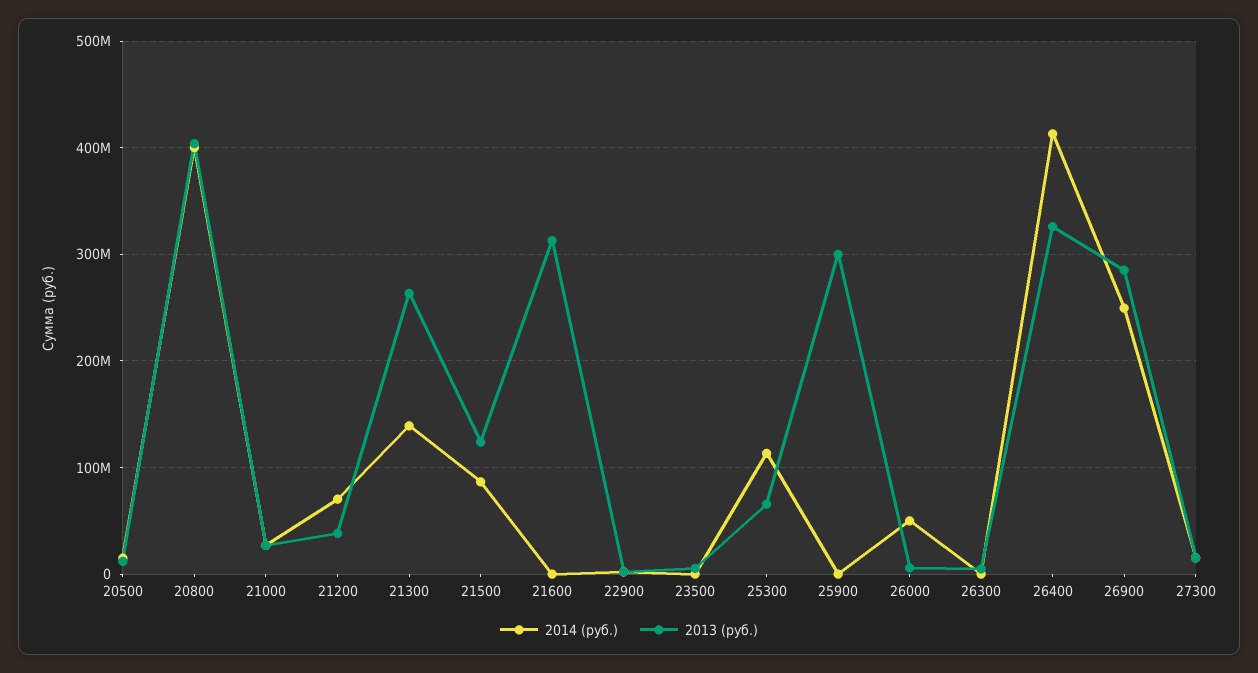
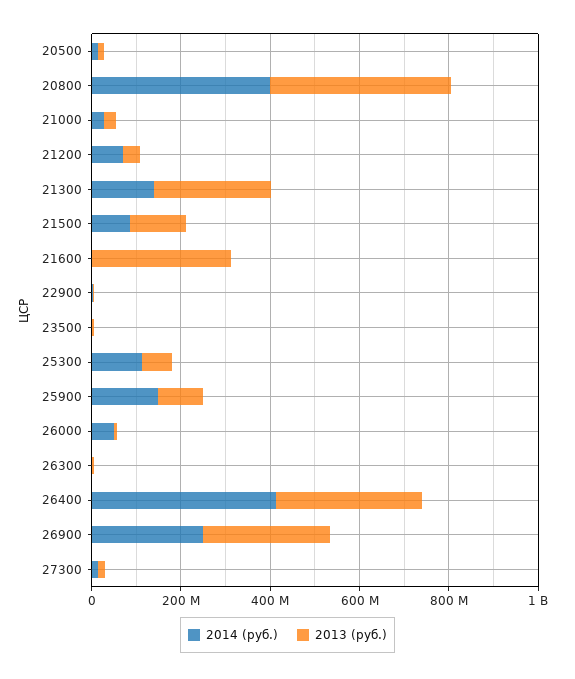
2014 (руб.), 25900: 0 -> 150000000
2013 (руб.), 25900: 300000000 -> 100000000

